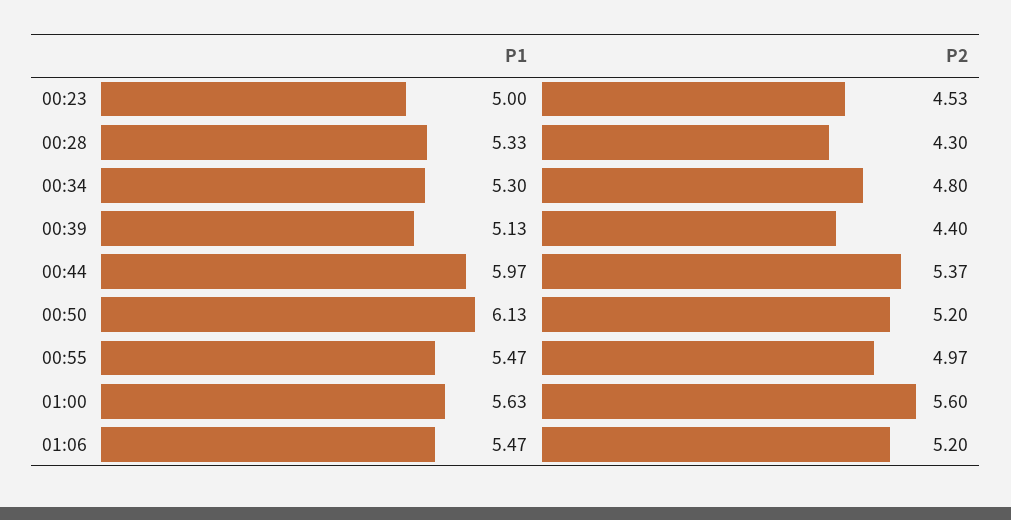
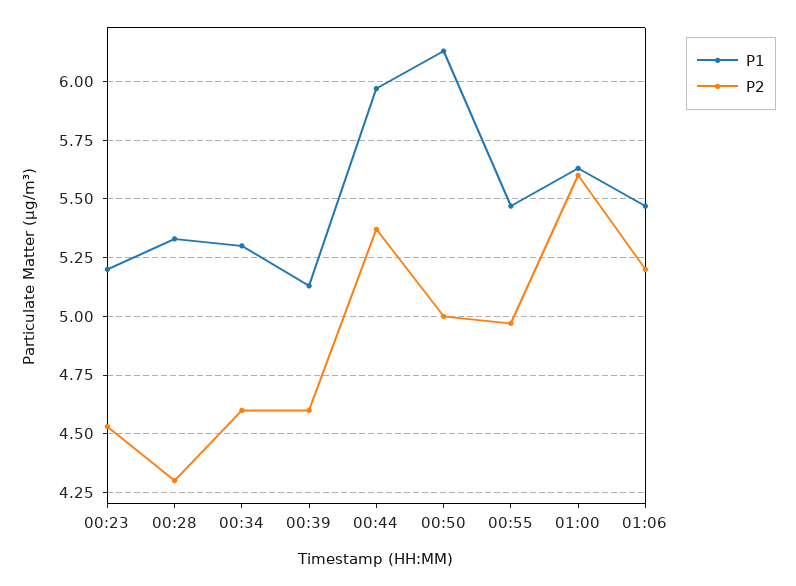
P1, 00:23: 5 -> 5.2
P2, 00:34: 4.8 -> 4.6
P2, 00:39: 4.4 -> 4.6
P2, 00:50: 5.2 -> 5

